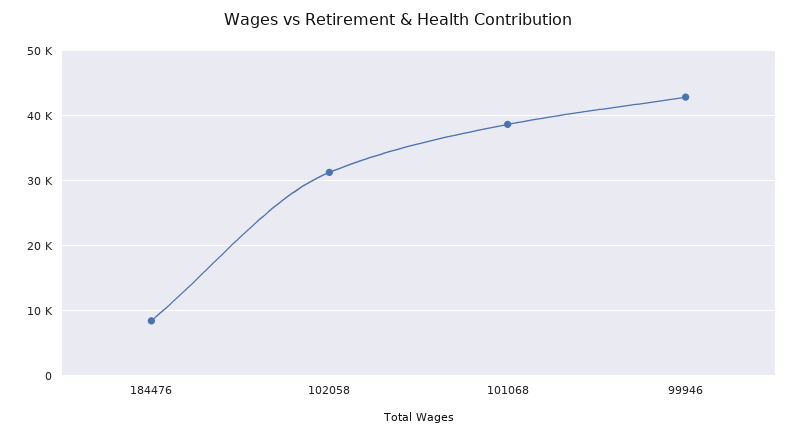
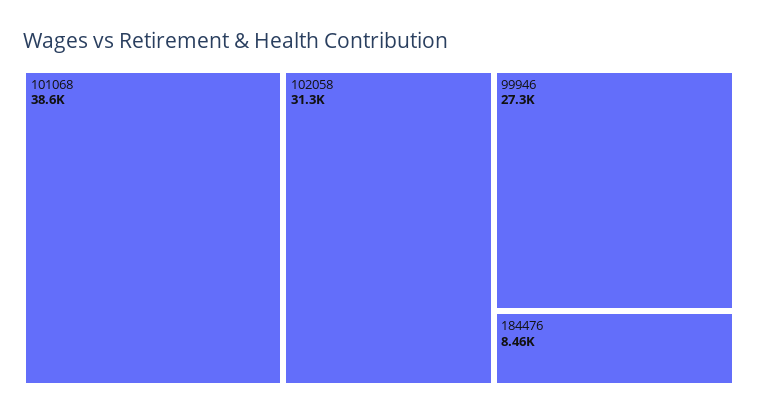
99946: 43000 -> 27300

